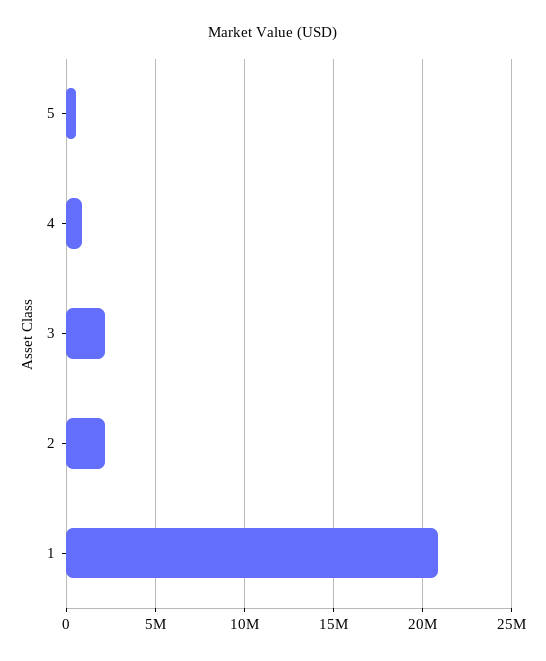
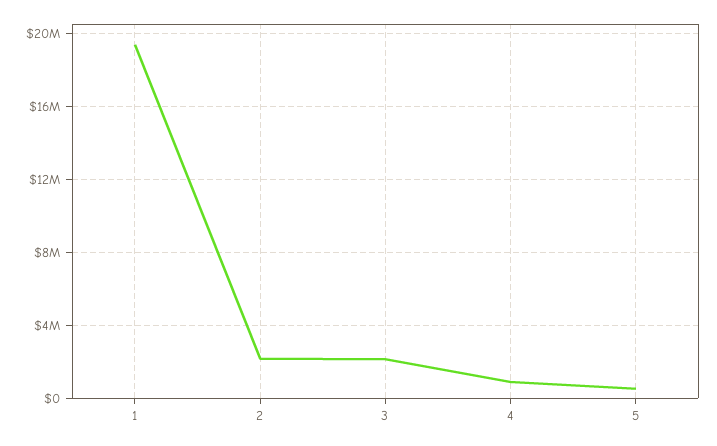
1: 21000000 -> 19500000

